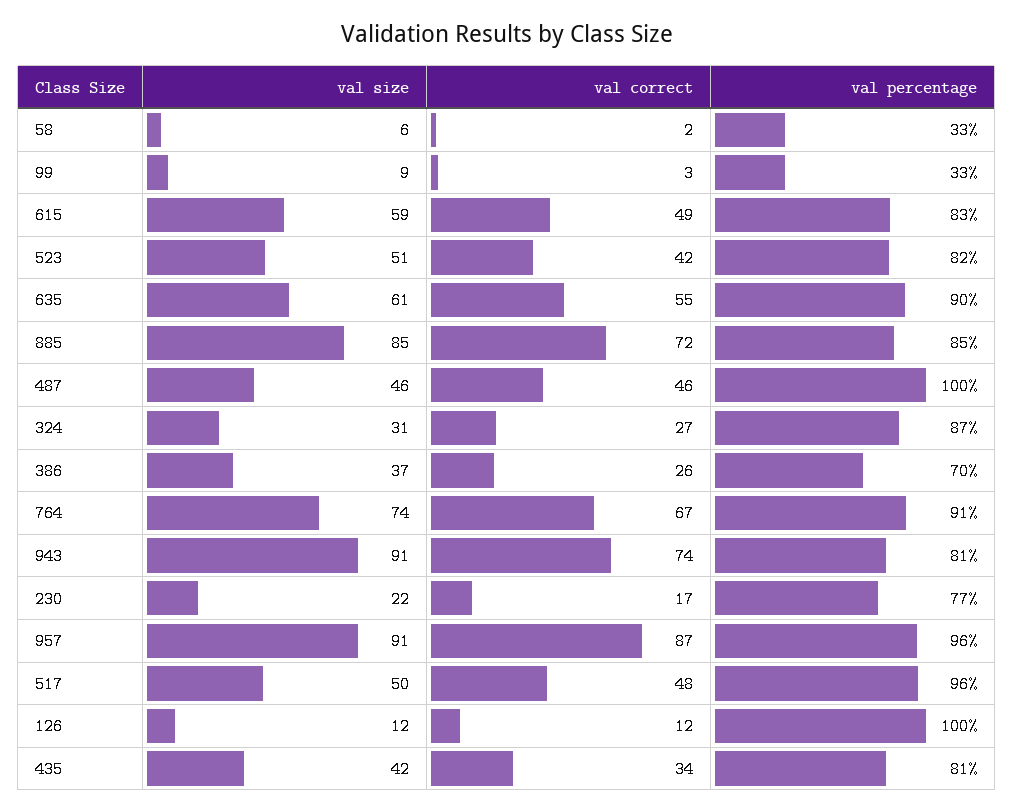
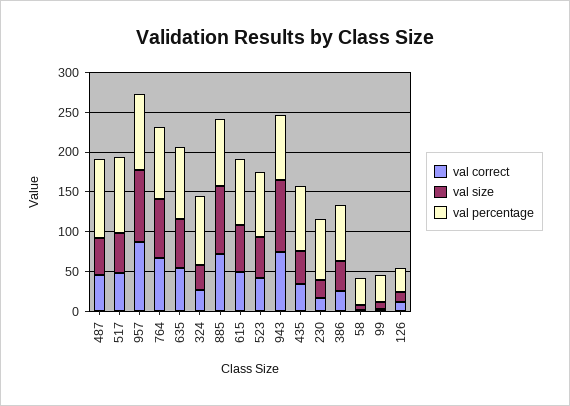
val percentage, 126: 100 -> 25

